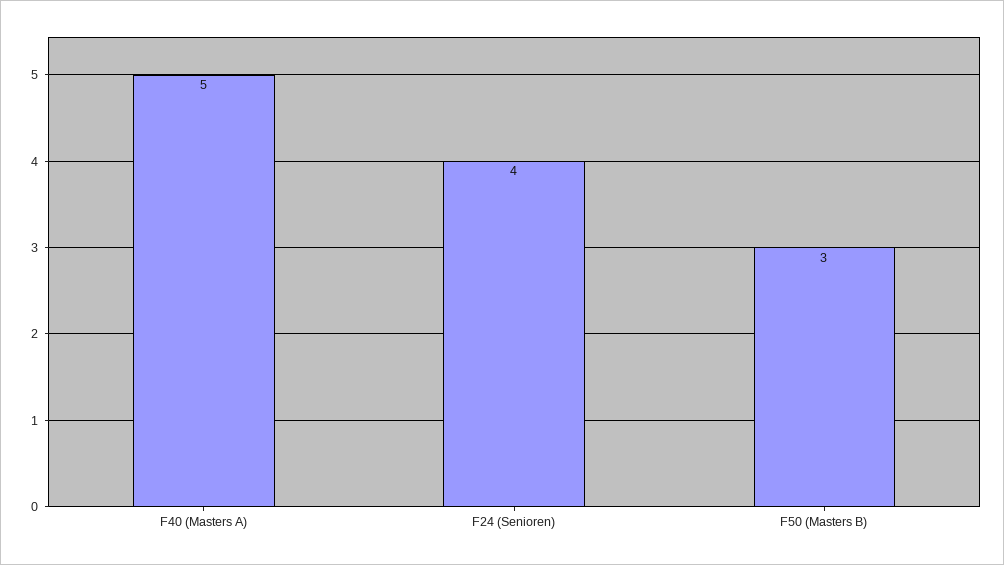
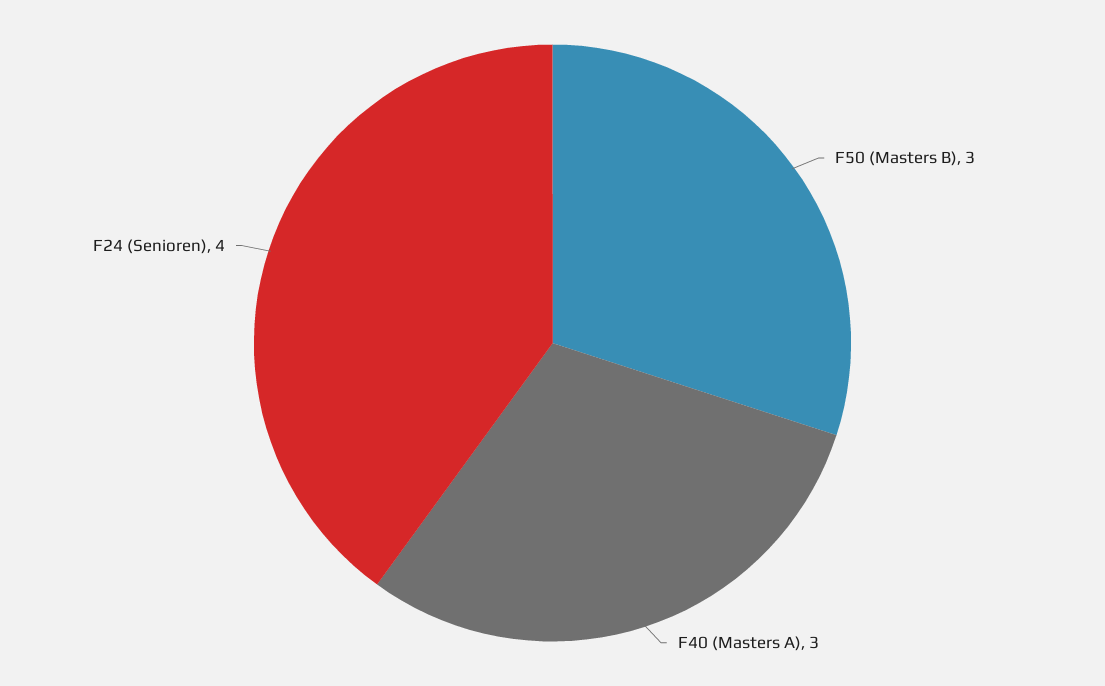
F40 (Masters A): 5 -> 3

